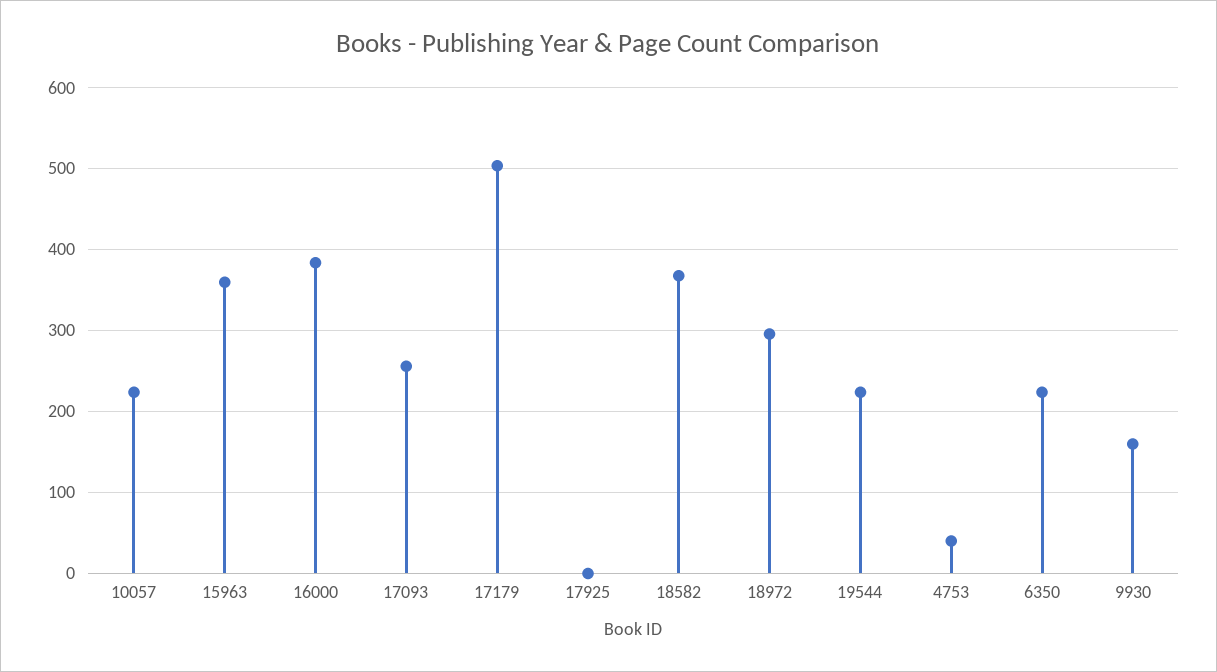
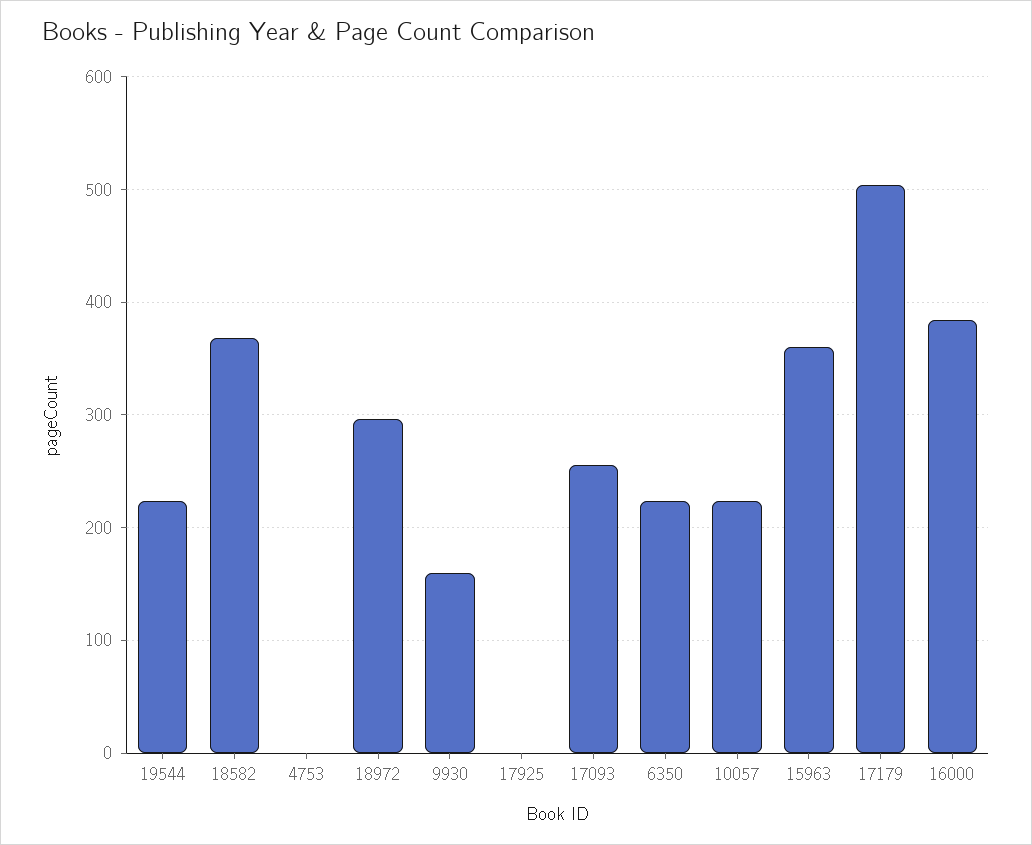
4753: 40 -> 0

